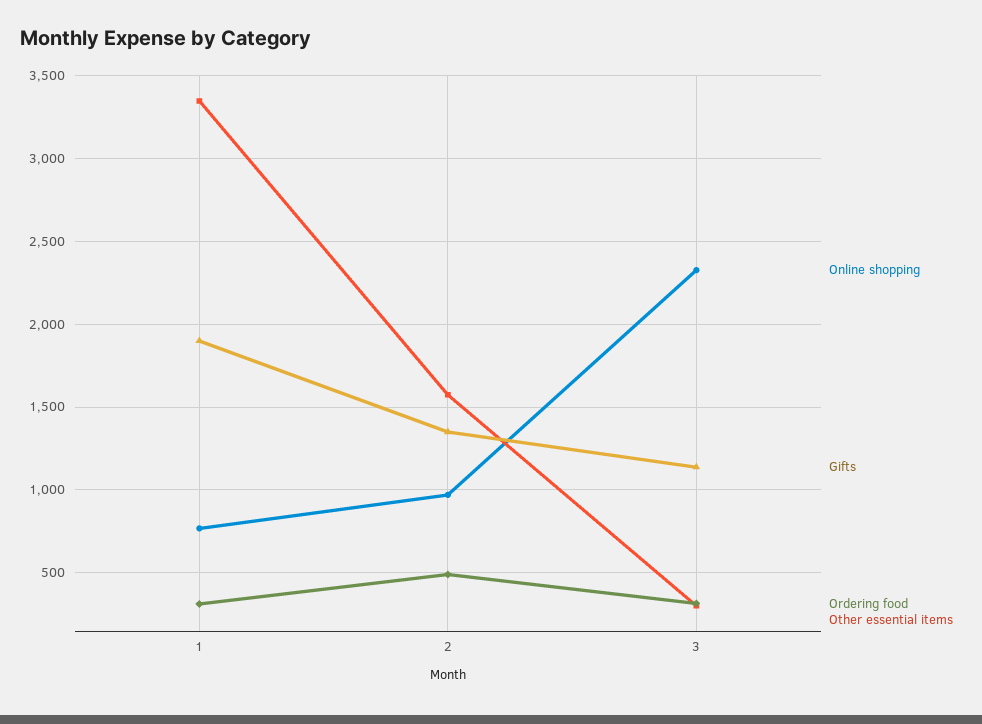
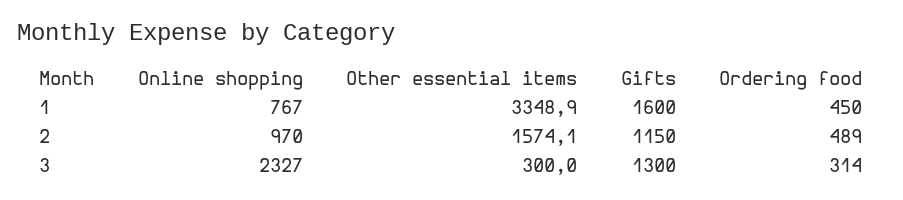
Gifts, 1: 1900 -> 1600
Ordering food, 1: 300 -> 450
Gifts, 2: 1350 -> 1150
Gifts, 3: 1150 -> 1300

